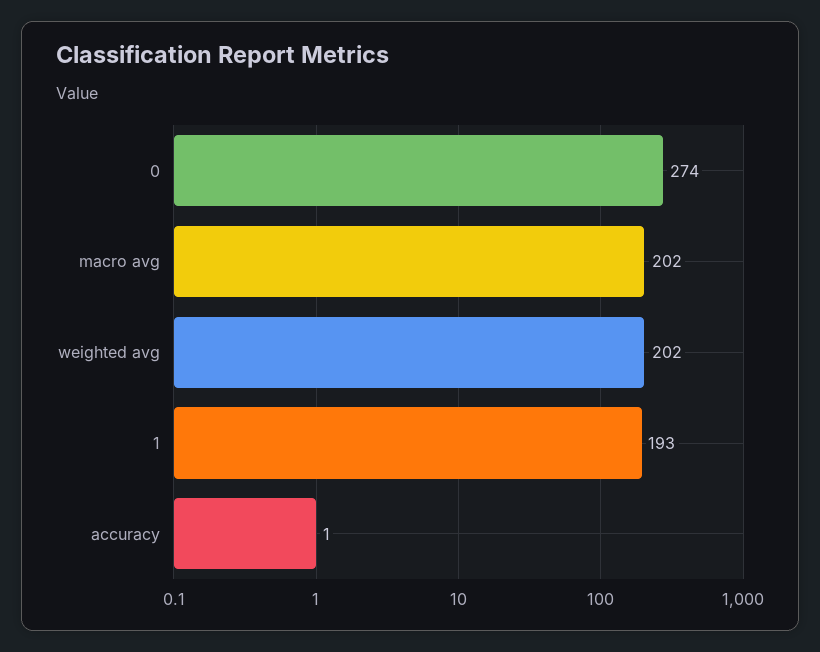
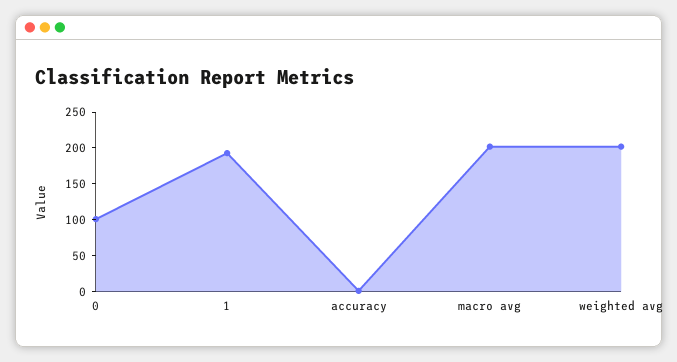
0: 274 -> 100

